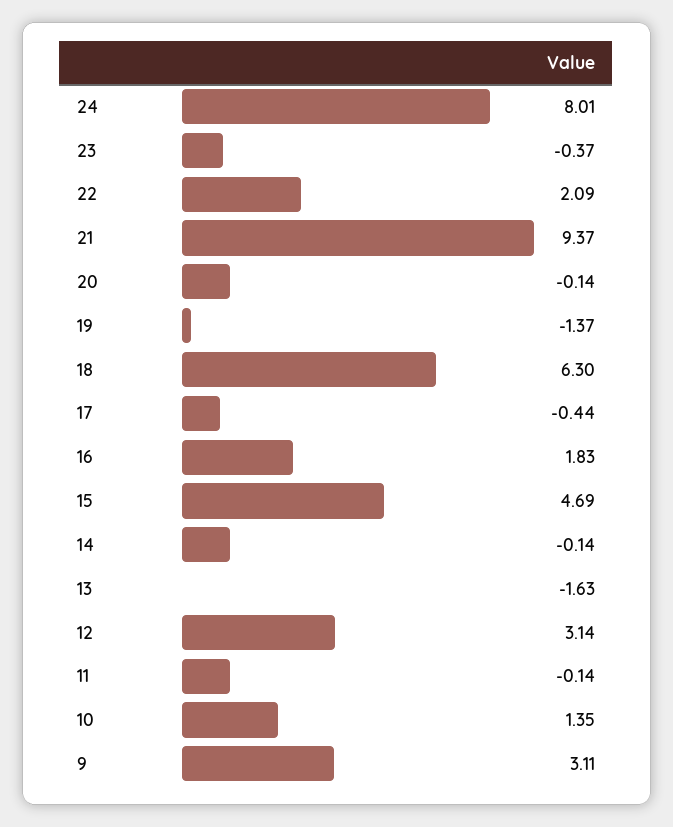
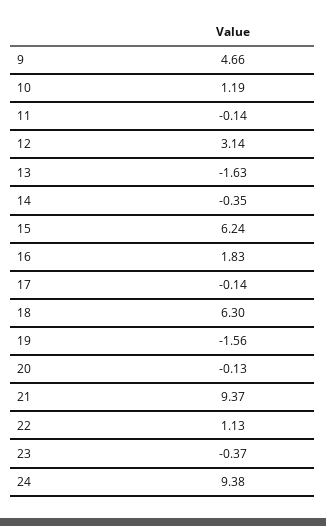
24: 8.01 -> 9.38
22: 2.09 -> 1.13
20: -0.14 -> -0.13
19: -1.37 -> -1.56
17: -0.44 -> -0.14
15: 4.69 -> 6.24
14: -0.14 -> -0.35
10: 1.35 -> 1.19
9: 3.11 -> 4.66

